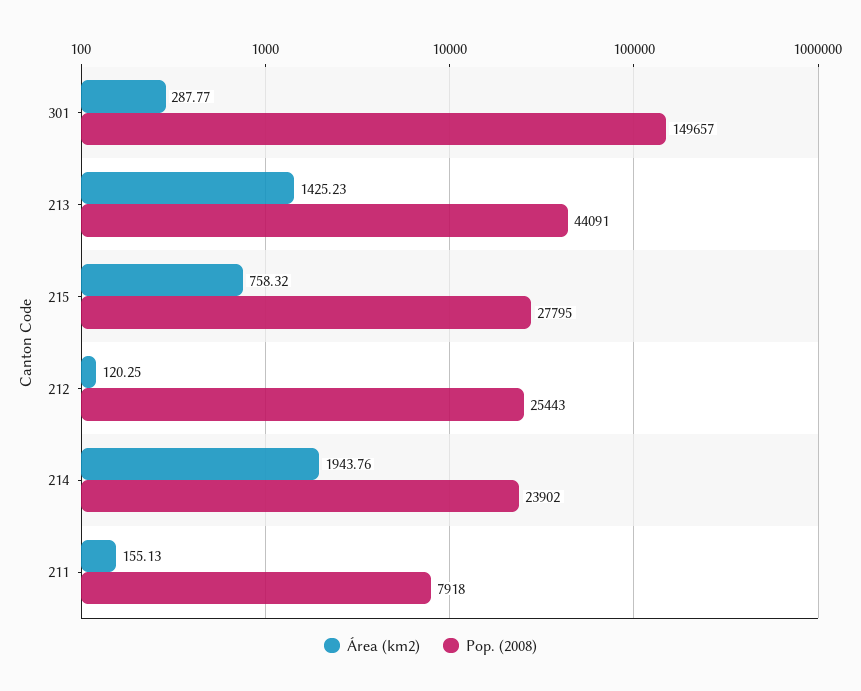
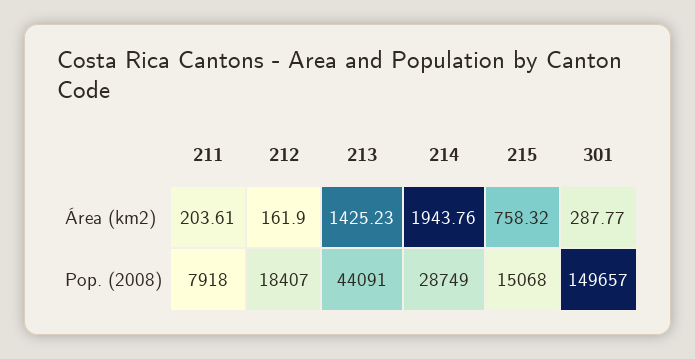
Pop. (2008), 215: 27795 -> 15068
Área (km2), 212: 120.25 -> 161.9
Pop. (2008), 212: 25443 -> 18407
Pop. (2008), 214: 23902 -> 28749
Área (km2), 211: 155.13 -> 203.61

